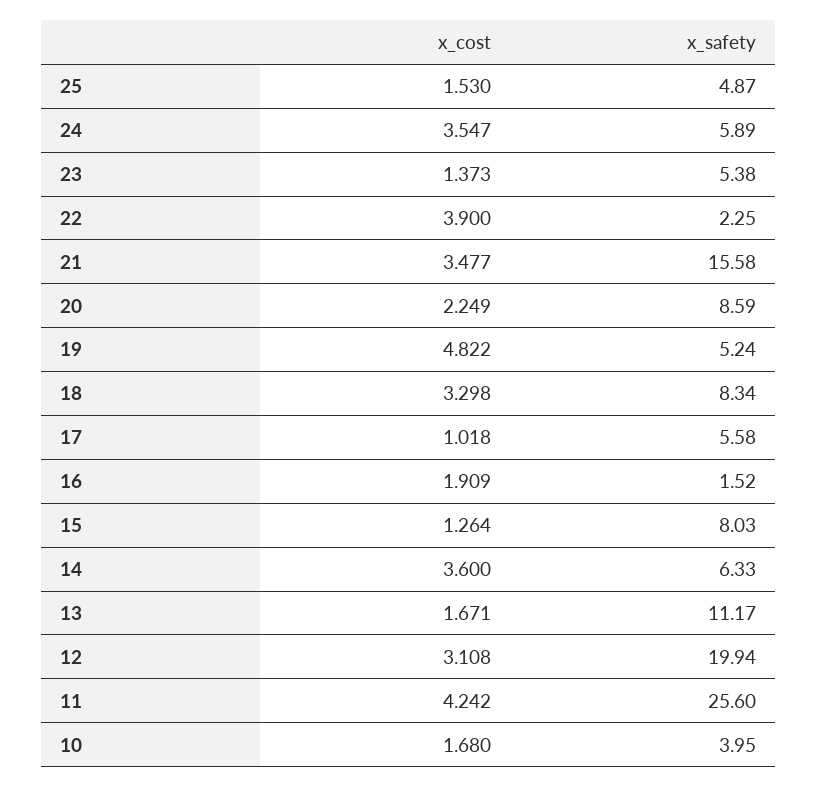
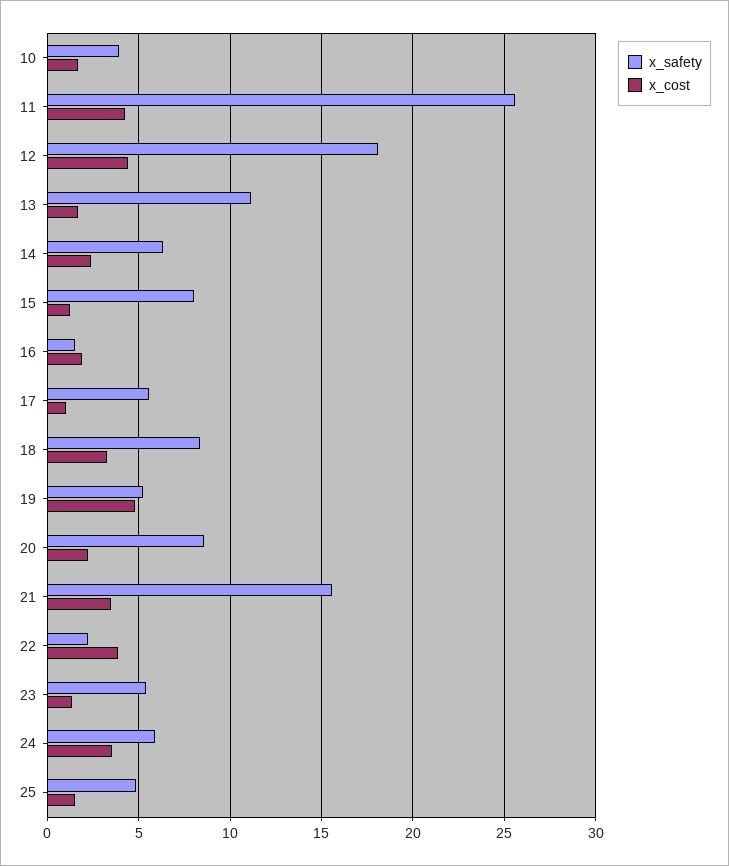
x_cost, 14: 3.6 -> 2.5
x_cost, 12: 3.108 -> 4.5
x_safety, 12: 19.94 -> 18

